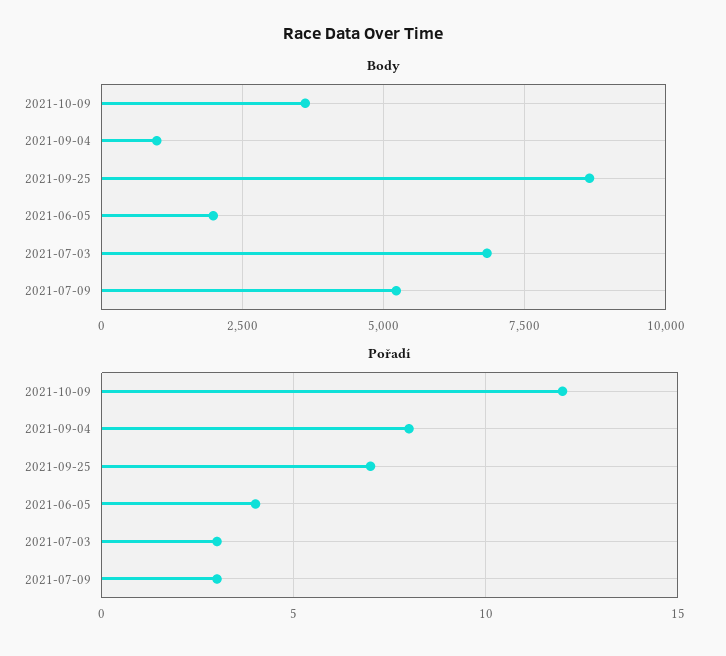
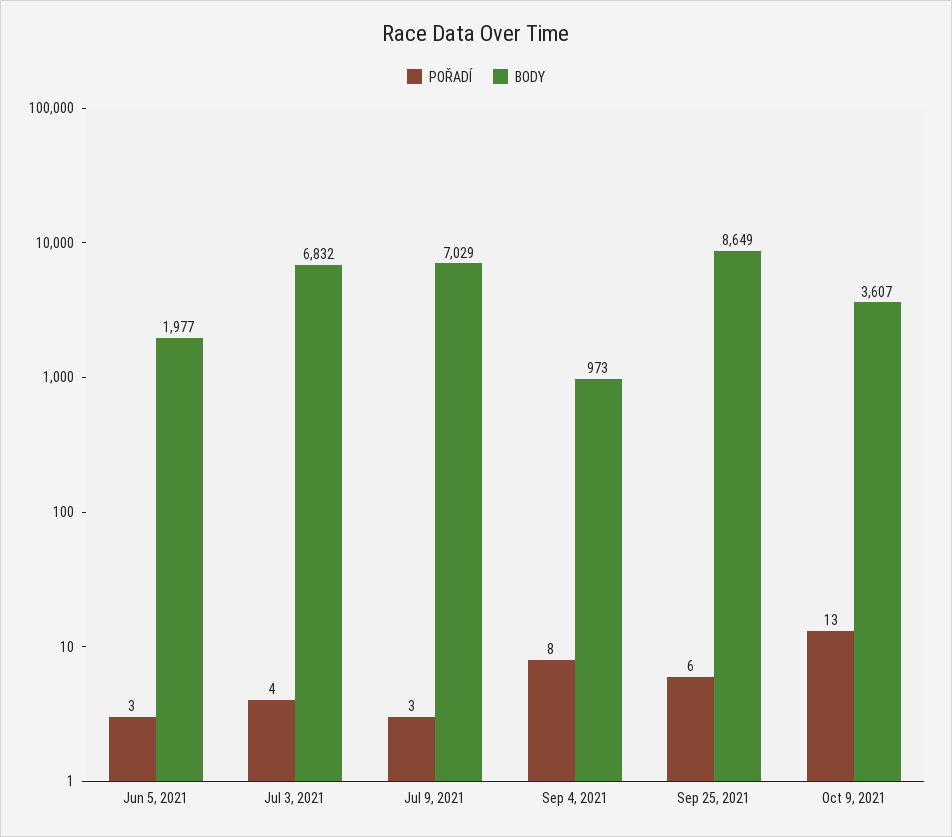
Body, 2021-07-09: 5250 -> 7029
Pořadí, 2021-10-09: 12 -> 13
Pořadí, 2021-09-25: 7 -> 6
Pořadí, 2021-06-05: 4 -> 3
Pořadí, 2021-07-03: 3 -> 4

